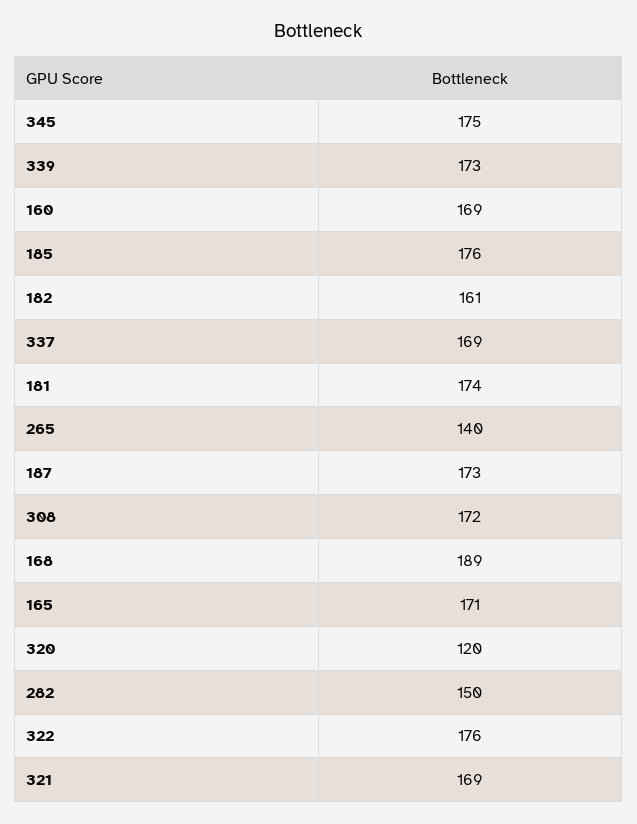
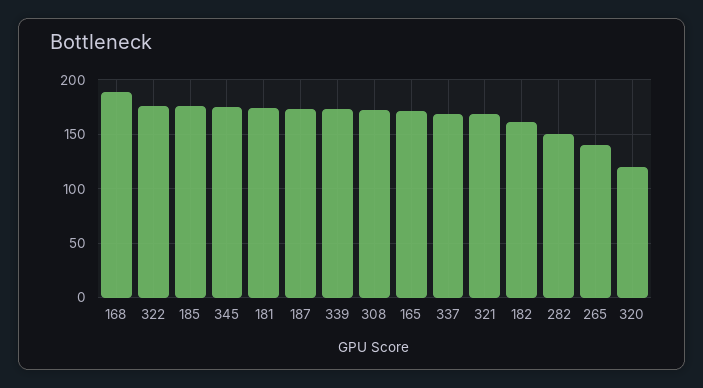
160: 169 -> none

